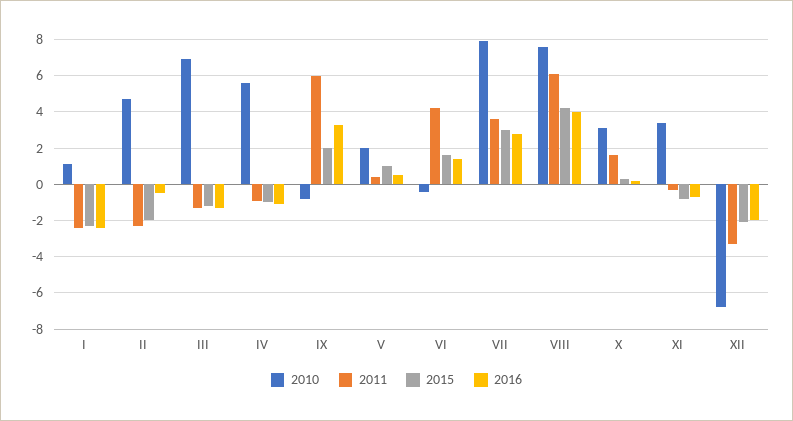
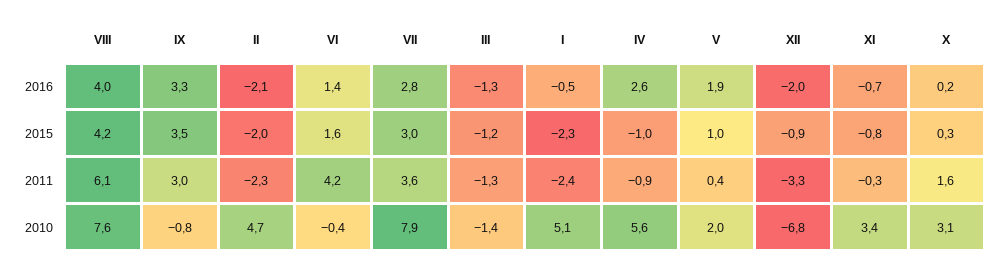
2010, I: 1 -> 5.1
2016, I: -2.5 -> -0.5
2016, II: -0.5 -> -2.1
2010, III: 7 -> -1.4
2016, IV: -1 -> 2.6
2011, IX: 6 -> 3
2015, IX: 2 -> 3.5
2016, V: 0.5 -> 1.9
2015, XII: -2 -> -0.9

